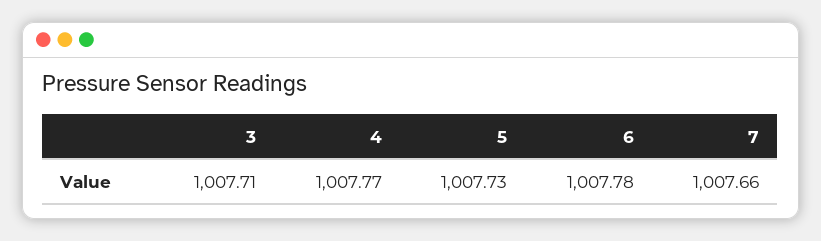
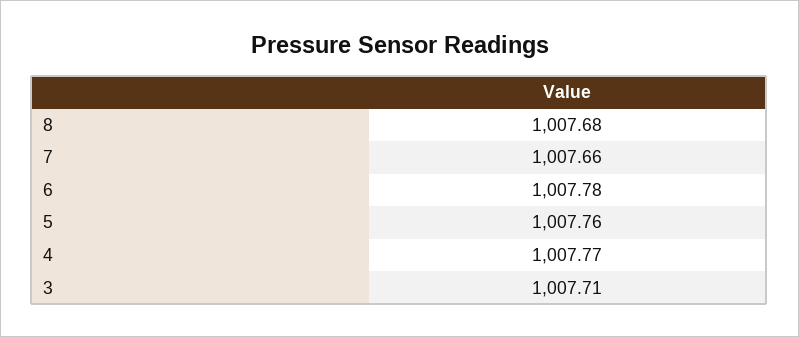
5: 1007.73 -> 1007.76
8: none -> 1007.68

